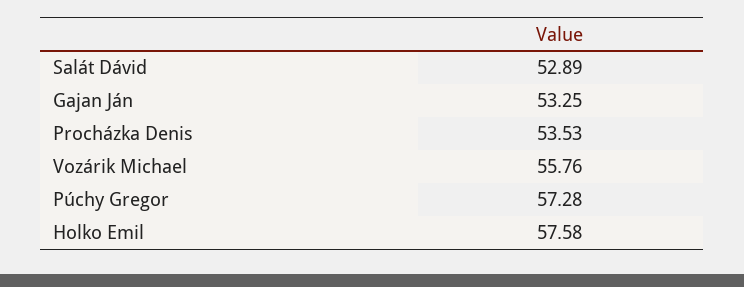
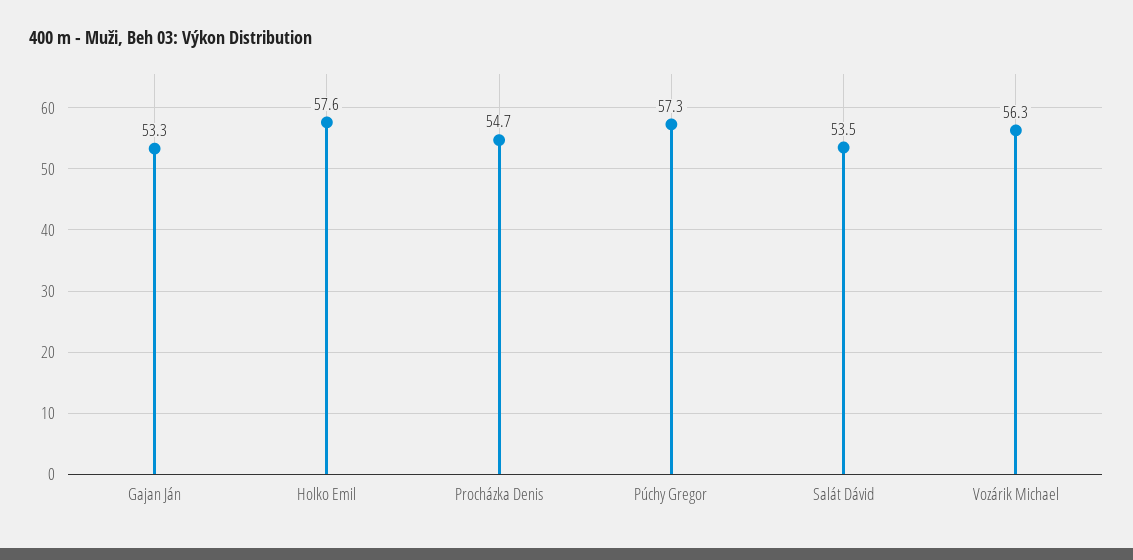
Salát Dávid: 52.89 -> 53.5
Procházka Denis: 53.53 -> 54.7
Vozárik Michael: 55.76 -> 56.3

